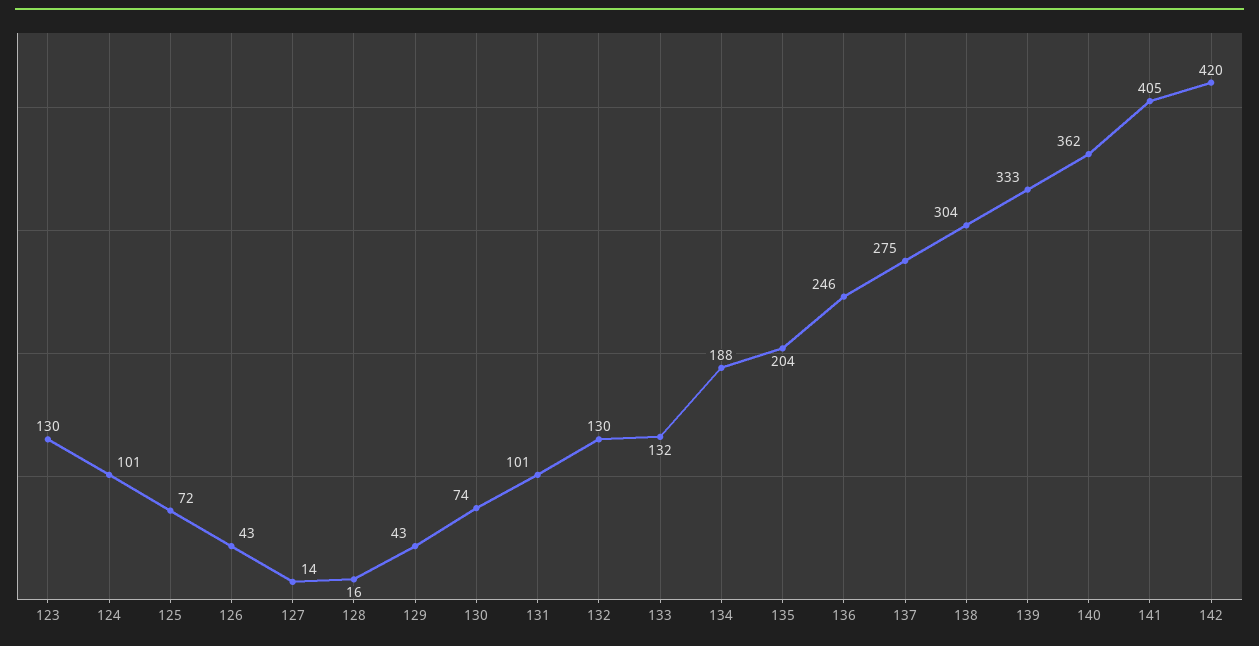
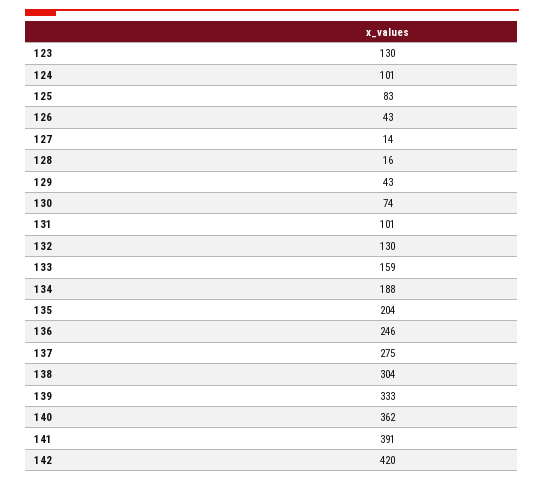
125: 72 -> 83
133: 132 -> 159
141: 405 -> 391

